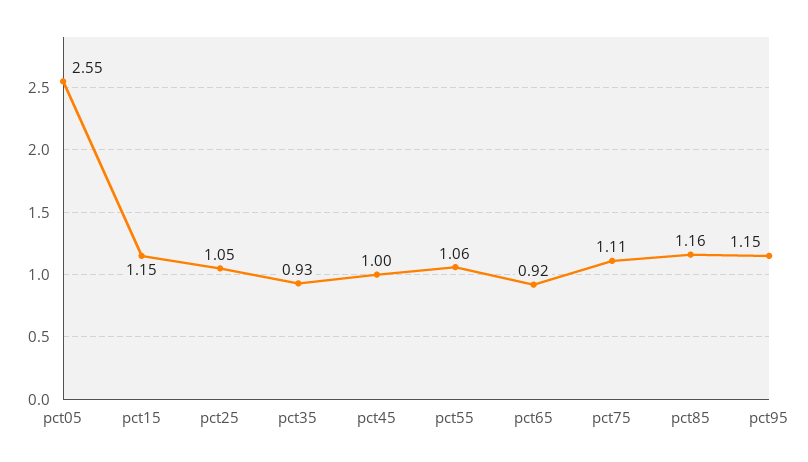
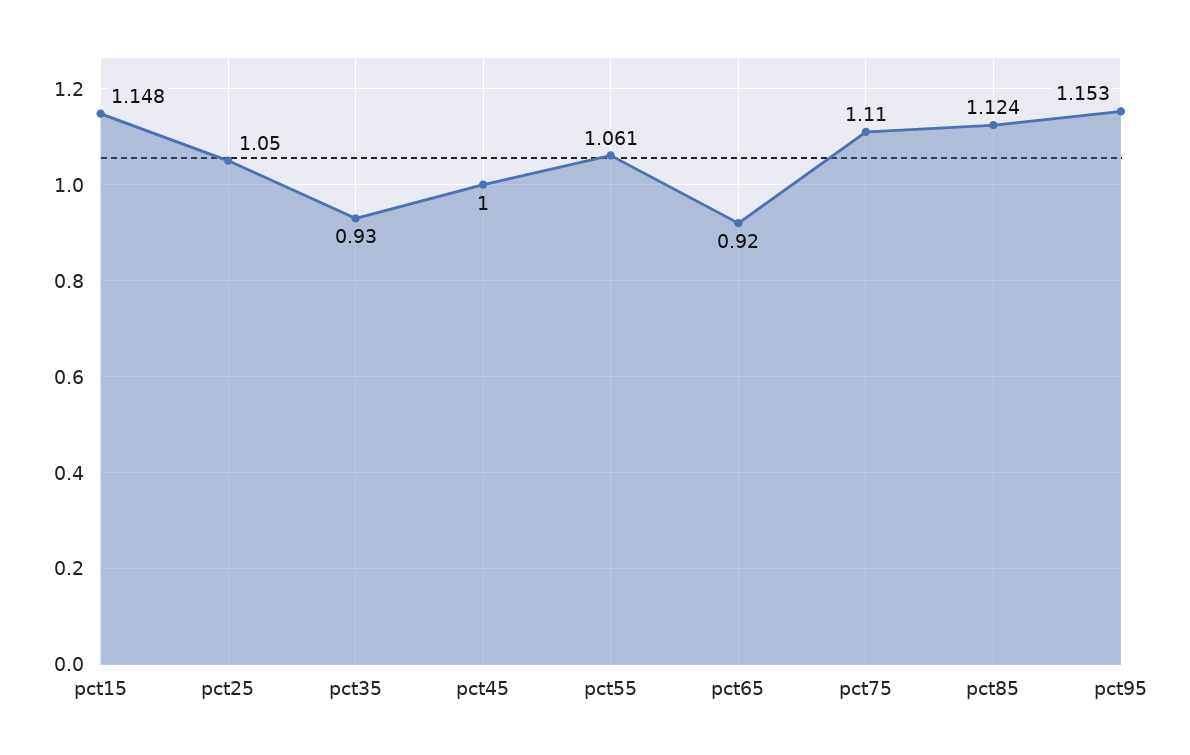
pct05: 2.55 -> none
pct85: 1.16 -> 1.124

